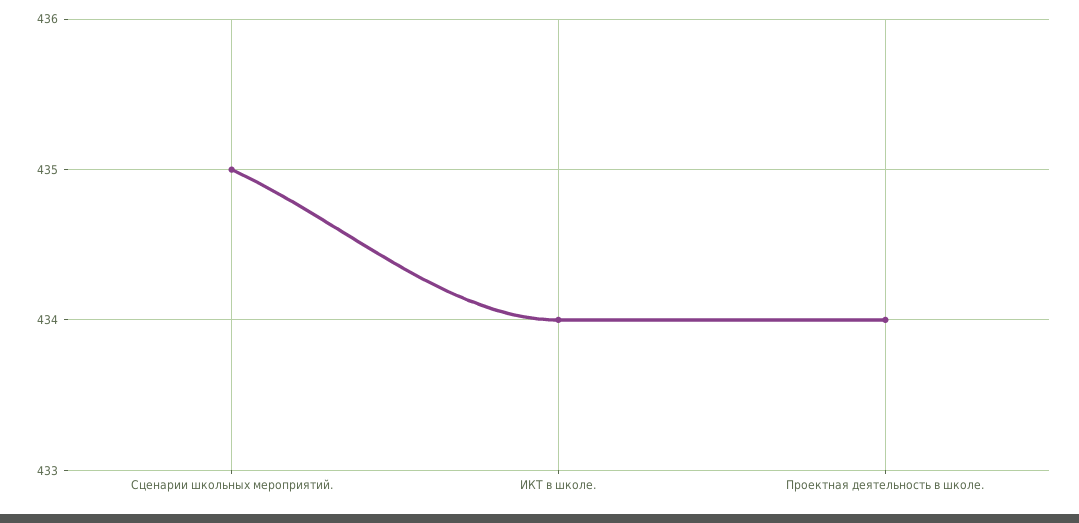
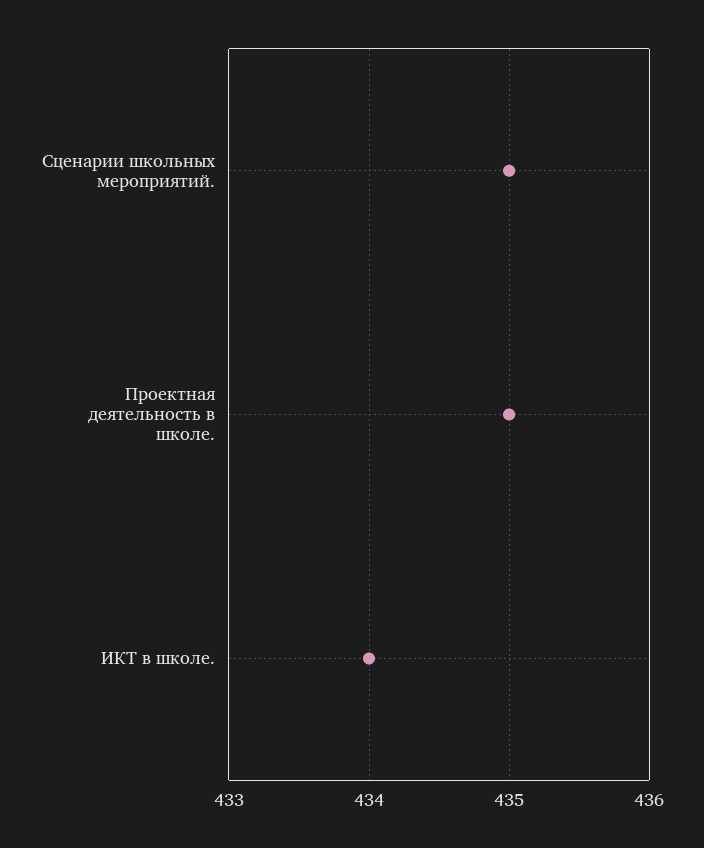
Проектная деятельность в школе.: 434 -> 435

